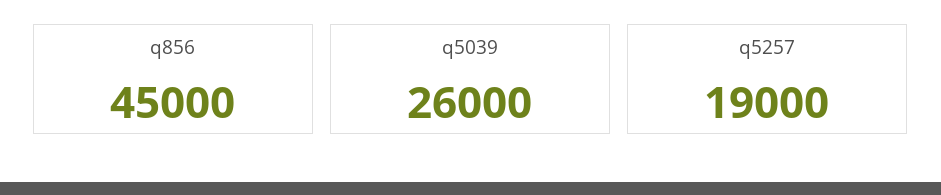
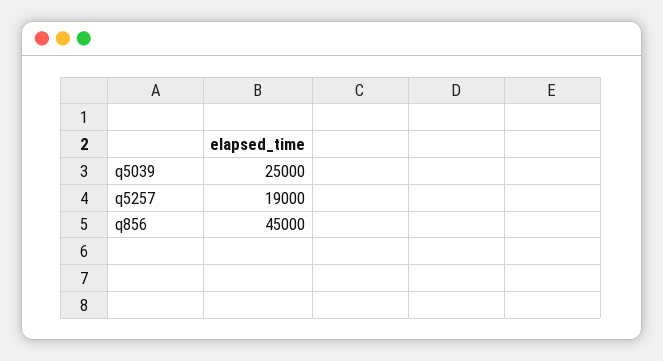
q5039: 26000 -> 25000

